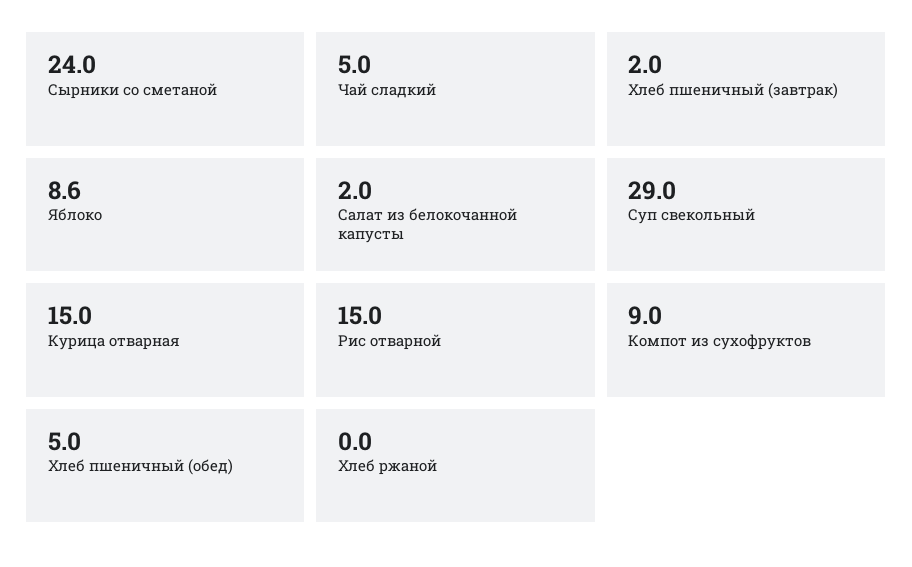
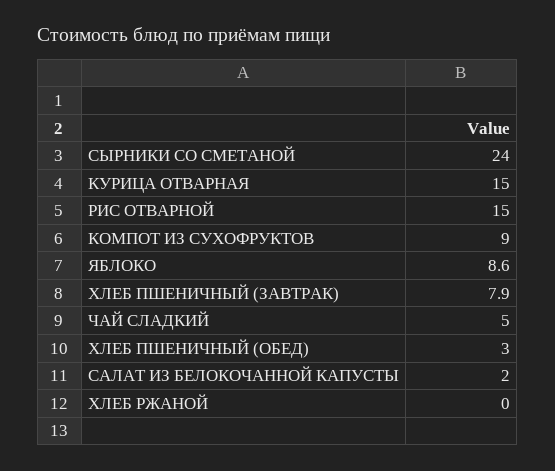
Хлеб пшеничный (завтрак): 2 -> 7.9
Суп свекольный: 29 -> none
Хлеб пшеничный (обед): 5 -> 3

